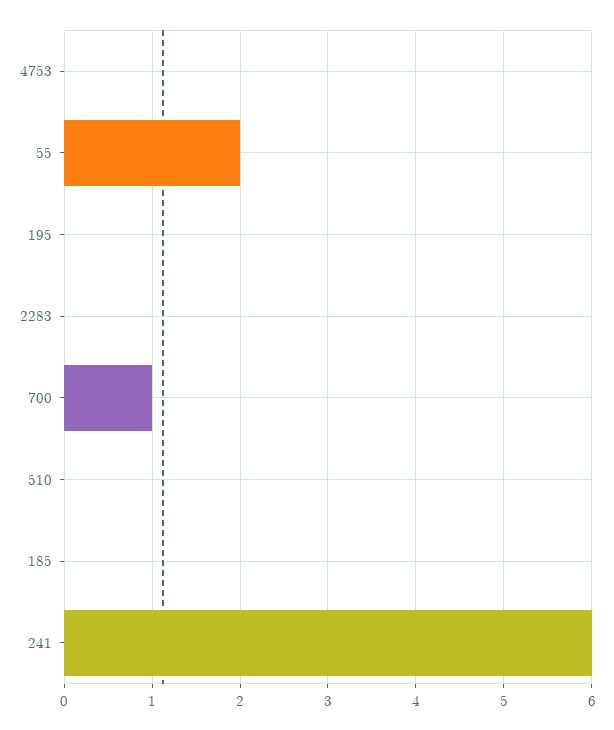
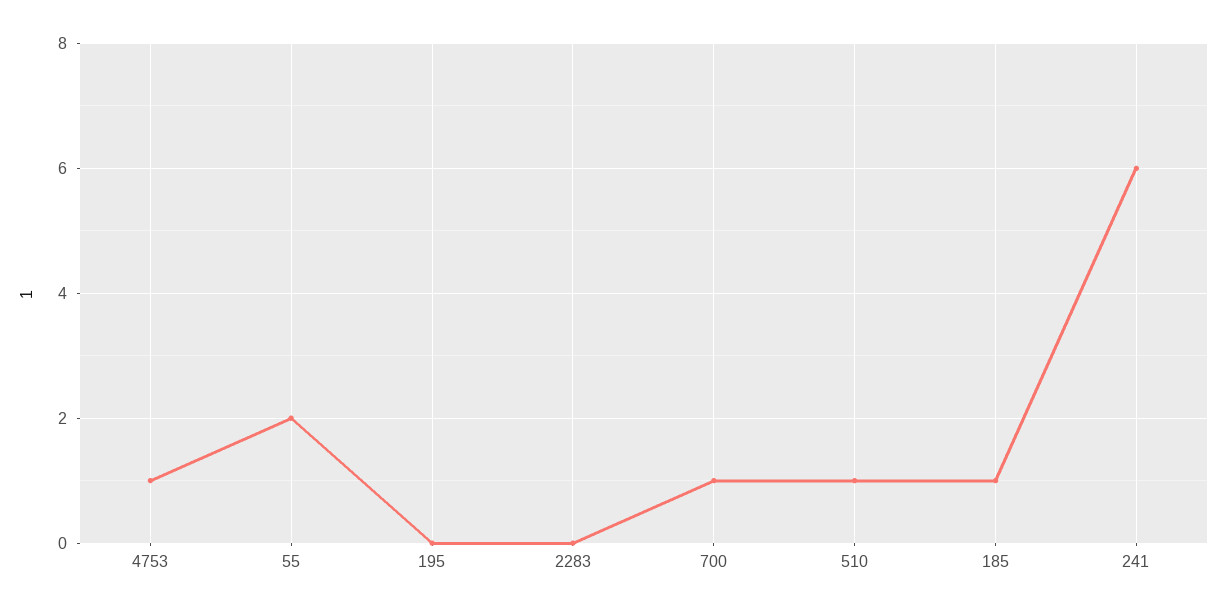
4753: 0 -> 1
510: 0 -> 1
185: 0 -> 1

